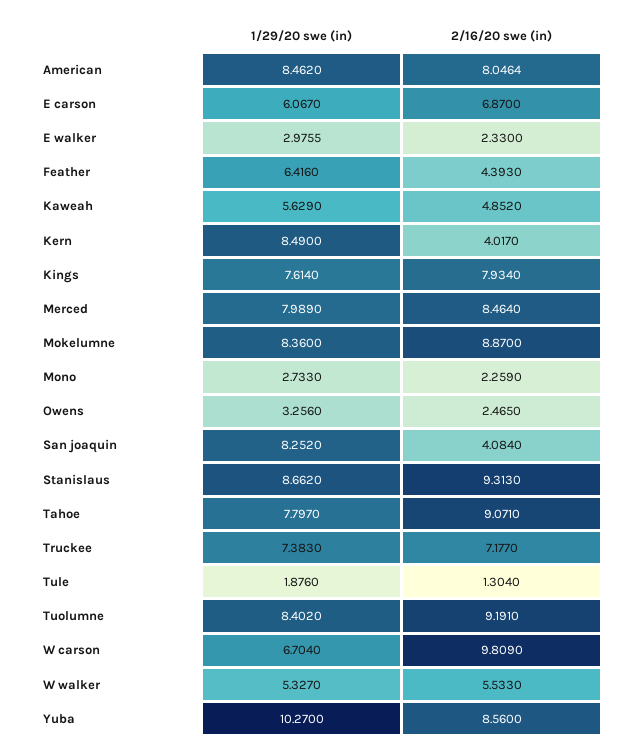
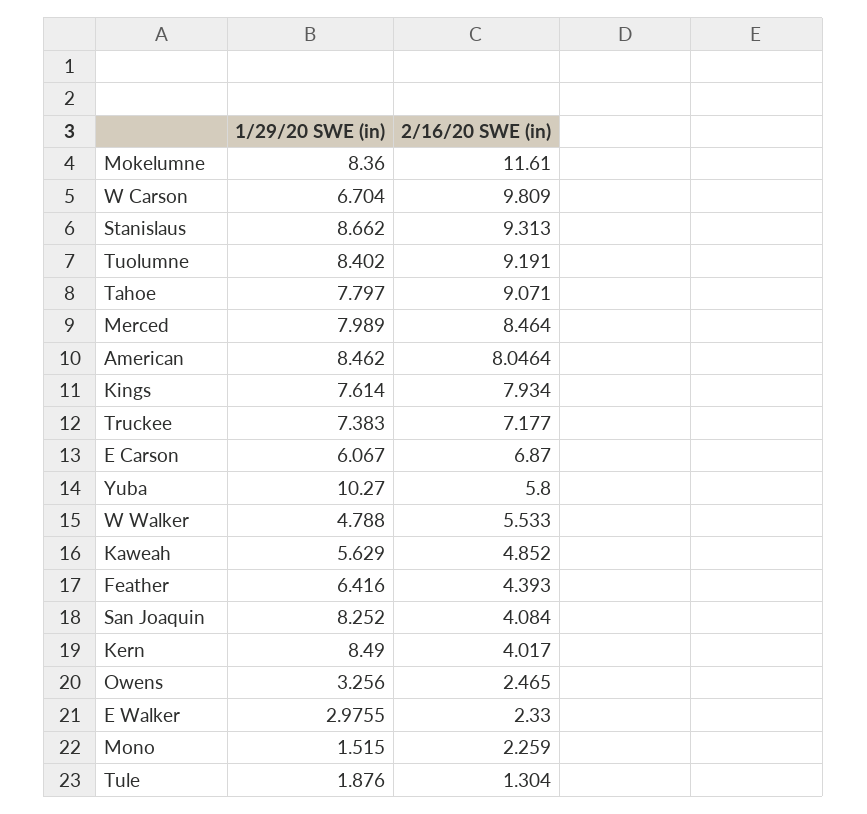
2/16/20 swe (in), Mokelumne: 8.87 -> 11.61
1/29/20 swe (in), Mono: 2.733 -> 1.515
1/29/20 swe (in), W walker: 5.327 -> 4.788
2/16/20 swe (in), Yuba: 8.56 -> 5.8

